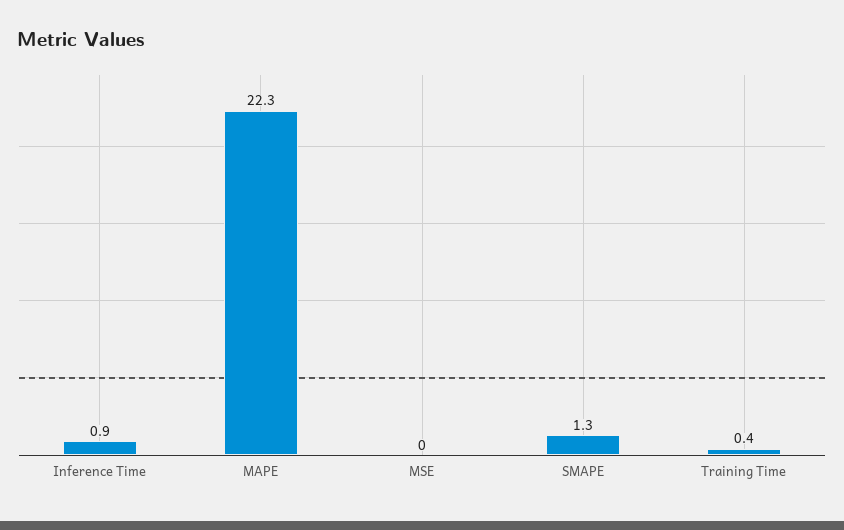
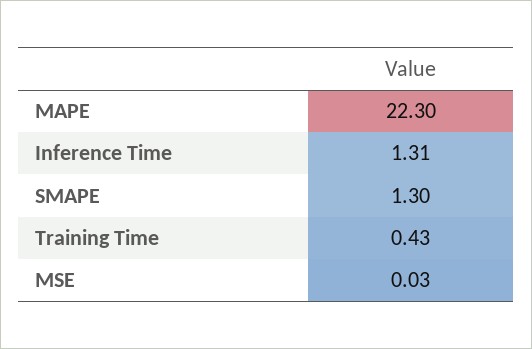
Inference Time: 0.9 -> 1.31

